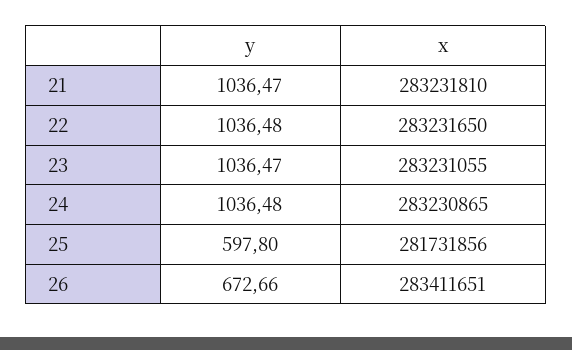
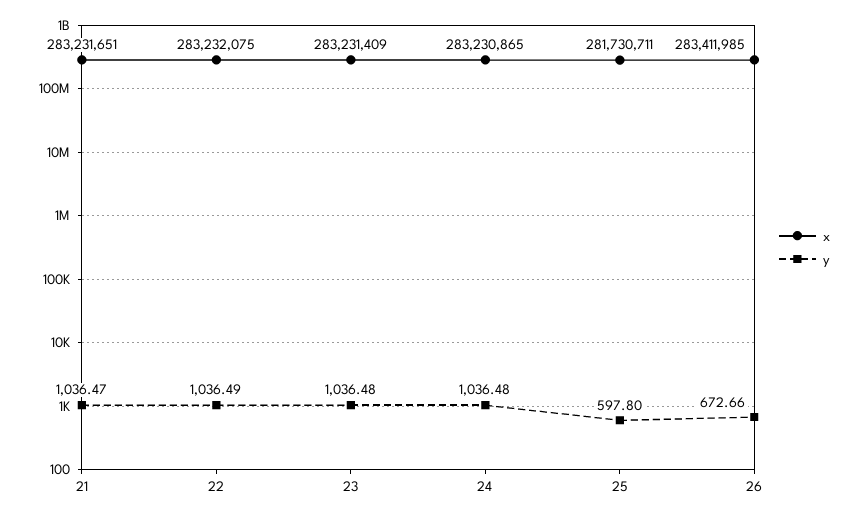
x, 21: 283231810 -> 283231651
y, 22: 1036.48 -> 1036.49
x, 22: 283231650 -> 283232075
y, 23: 1036.47 -> 1036.48
x, 23: 283231055 -> 283231409
x, 25: 281731856 -> 281730711
x, 26: 283411651 -> 283411985

